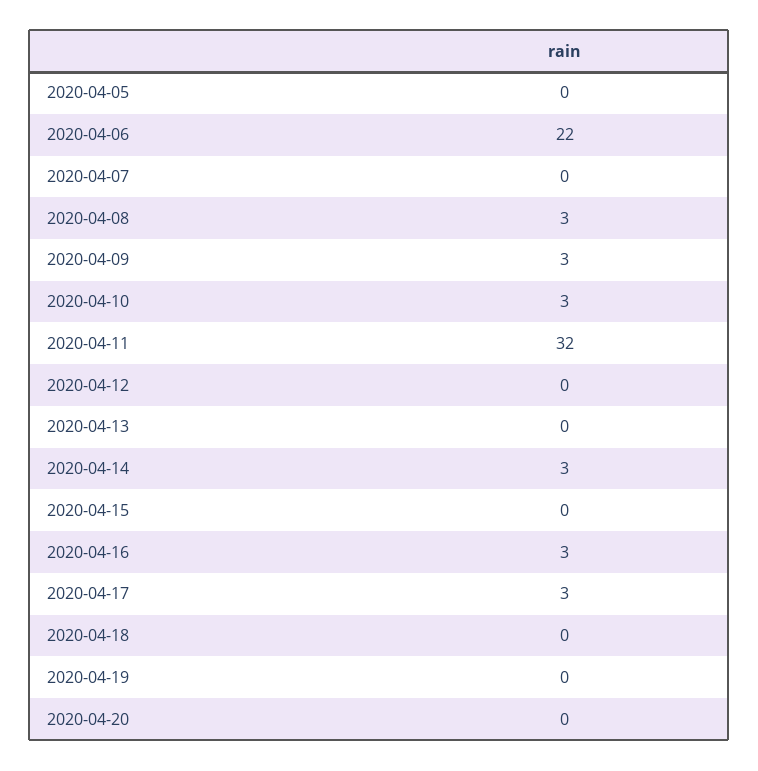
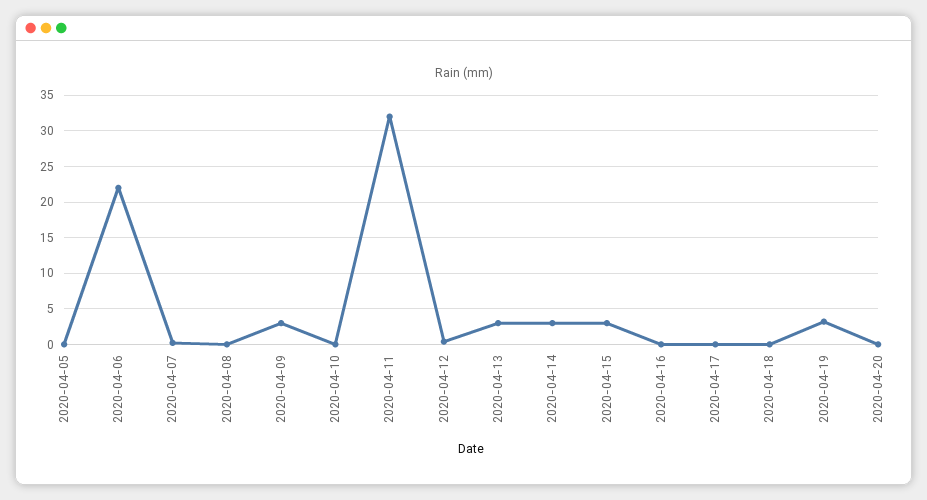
2020-04-08: 3 -> 0
2020-04-10: 3 -> 0
2020-04-13: 0 -> 3
2020-04-15: 0 -> 3
2020-04-16: 3 -> 0
2020-04-17: 3 -> 0
2020-04-19: 0 -> 3

